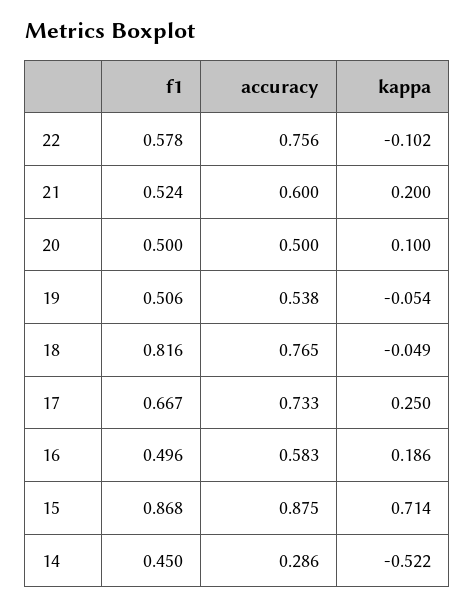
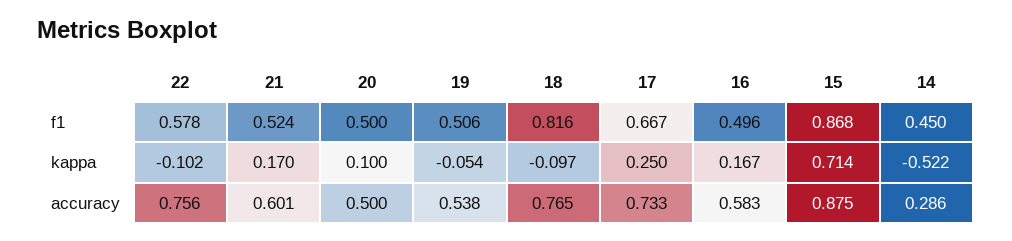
accuracy, 21: 0.6 -> 0.601
kappa, 21: 0.2 -> 0.17
kappa, 18: -0.049 -> -0.097
kappa, 16: 0.186 -> 0.167

